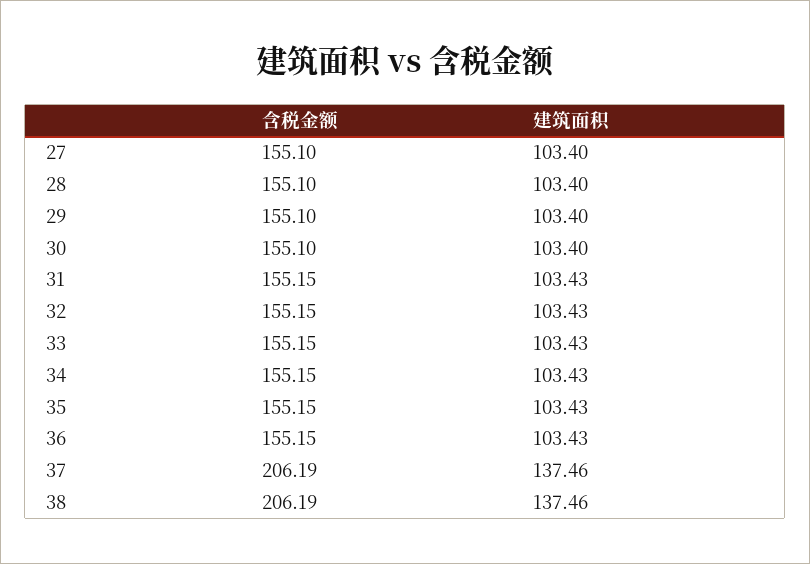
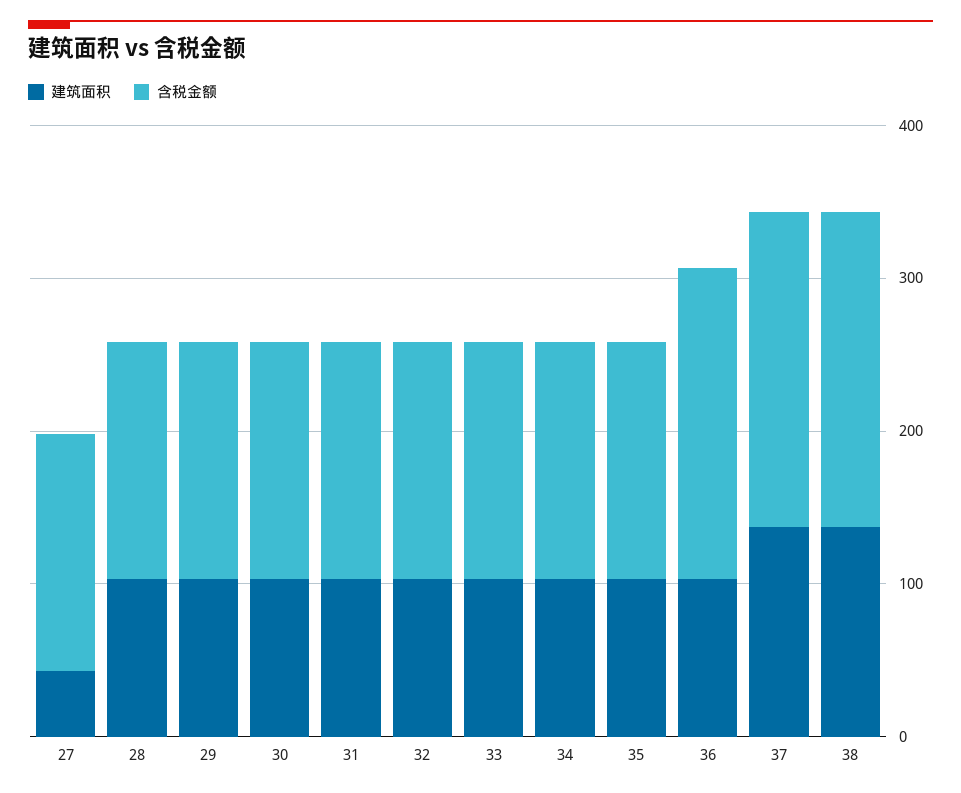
建筑面积, 27: 103.4 -> 40
含税金额, 36: 155.15 -> 200

